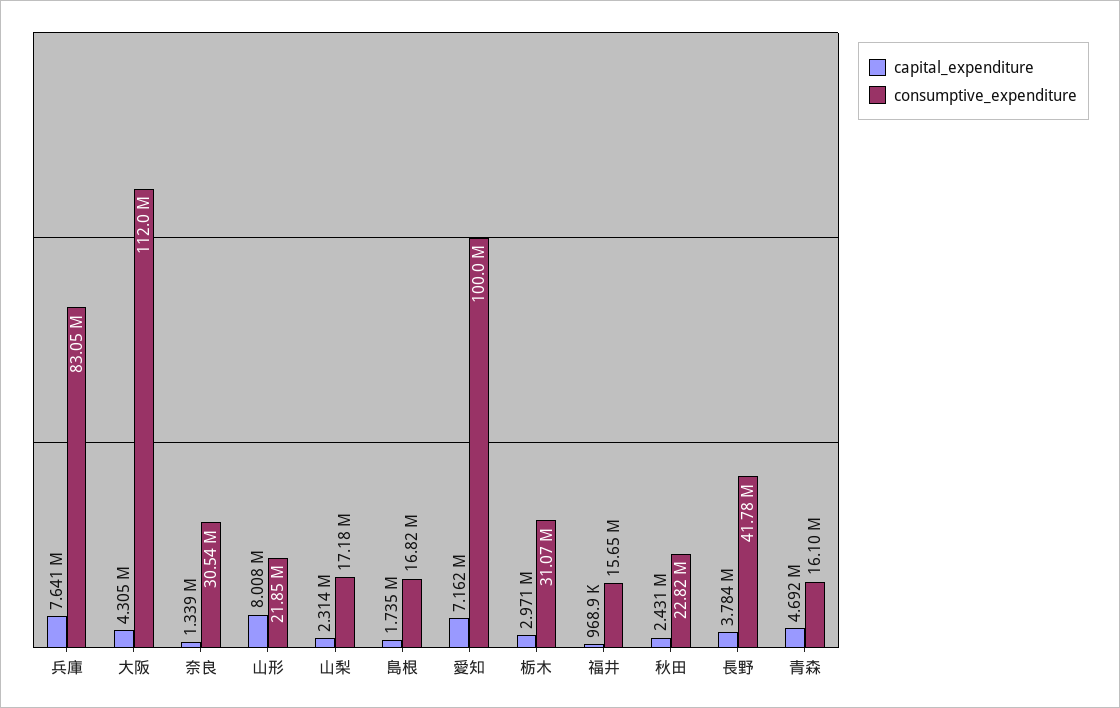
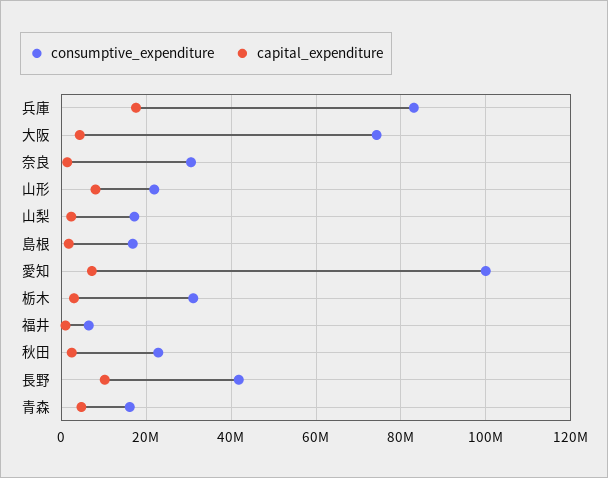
capital_expenditure, 兵庫: 7641000 -> 18000000
consumptive_expenditure, 大阪: 112000000 -> 74000000
consumptive_expenditure, 福井: 15650000 -> 6000000
capital_expenditure, 長野: 3784000 -> 10000000

